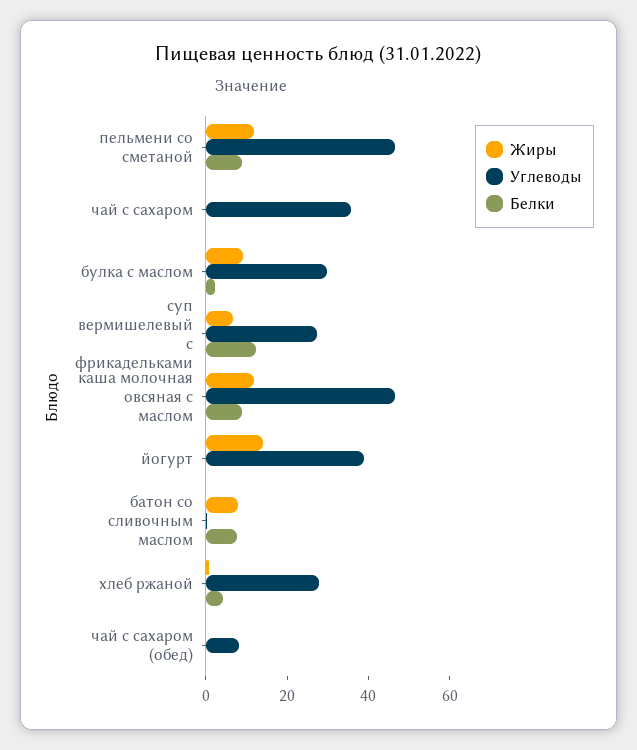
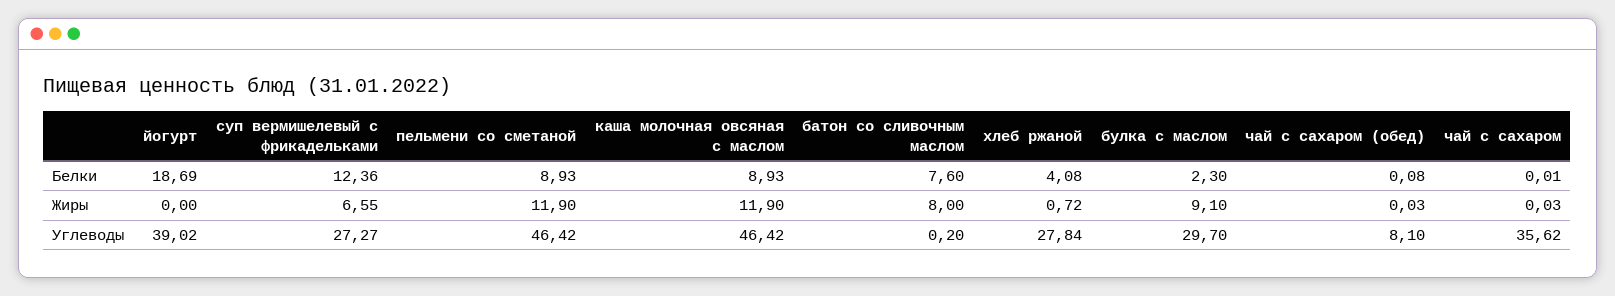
Жиры, йогурт: 15 -> 0
Белки, йогурт: 0 -> 18.69

